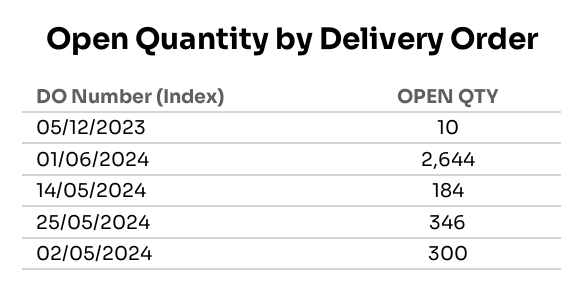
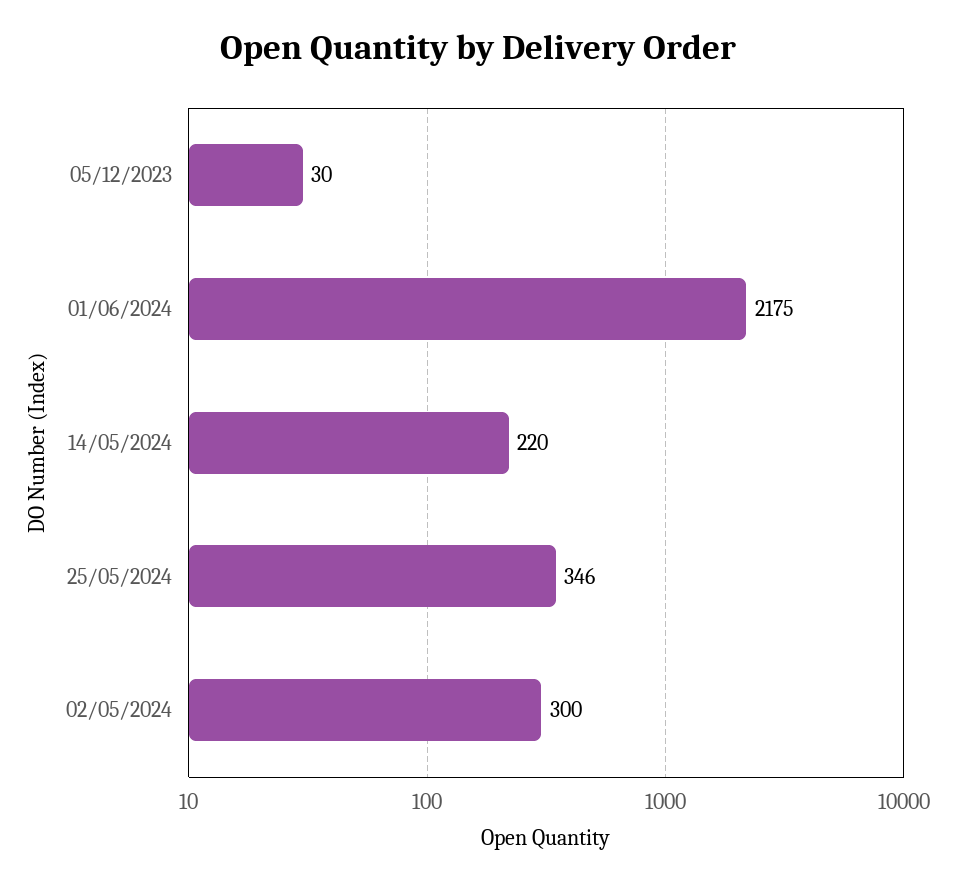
05/12/2023: 10 -> 30
01/06/2024: 2644 -> 2175
14/05/2024: 184 -> 220

